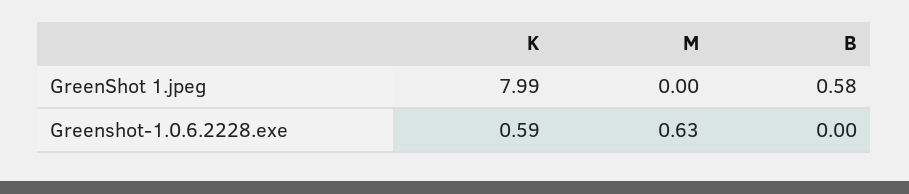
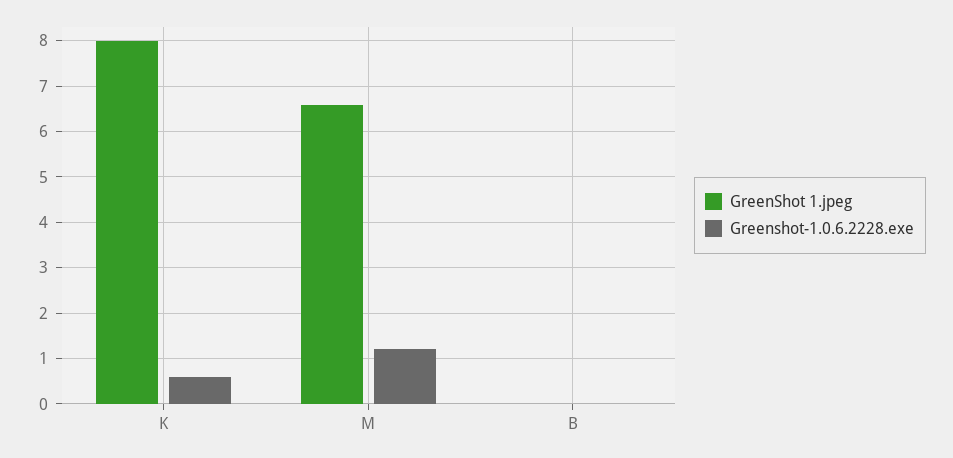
GreenShot 1.jpeg, M: 0 -> 6.6
GreenShot 1.jpeg, B: 0.58 -> 0
Greenshot-1.0.6.2228.exe, M: 0.63 -> 1.2

